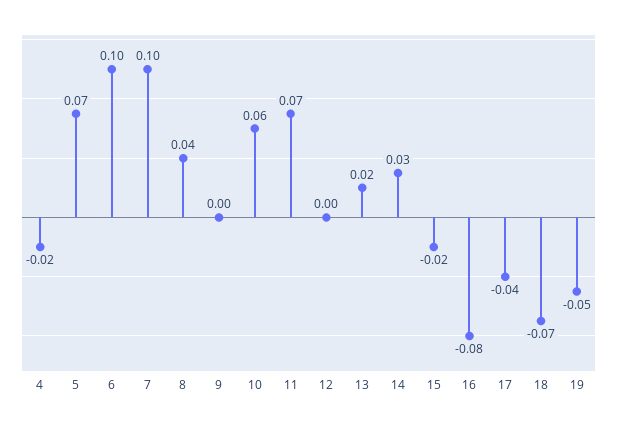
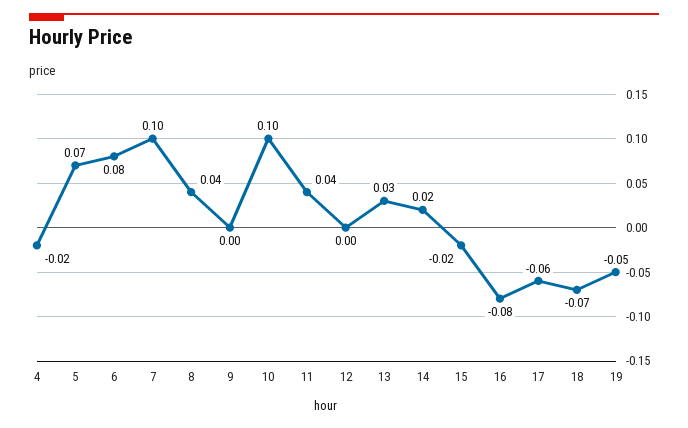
6: 0.1 -> 0.08
10: 0.06 -> 0.1
11: 0.07 -> 0.04
13: 0.02 -> 0.03
14: 0.03 -> 0.02
17: -0.04 -> -0.06

